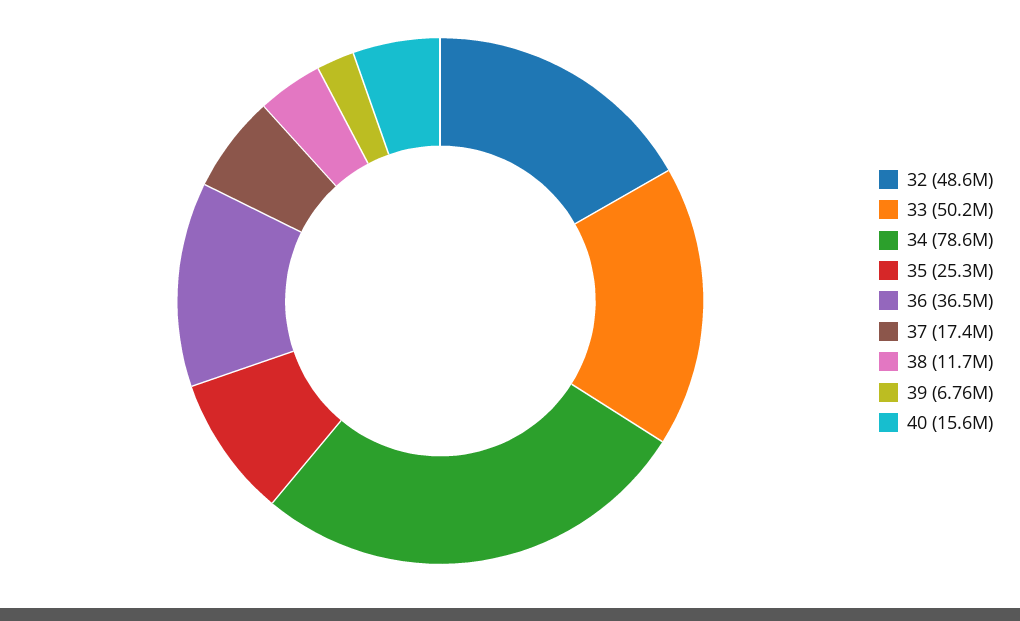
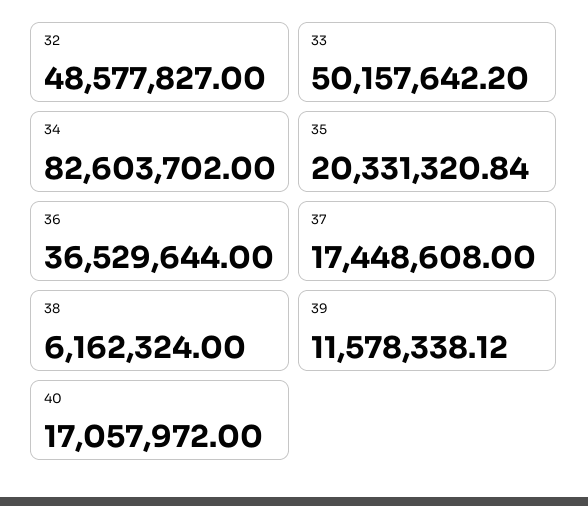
34: 78600000 -> 82603702
35: 25300000 -> 20331320.84
38: 11700000 -> 6162324
39: 6760000 -> 11578338.12
40: 15600000 -> 17057972

